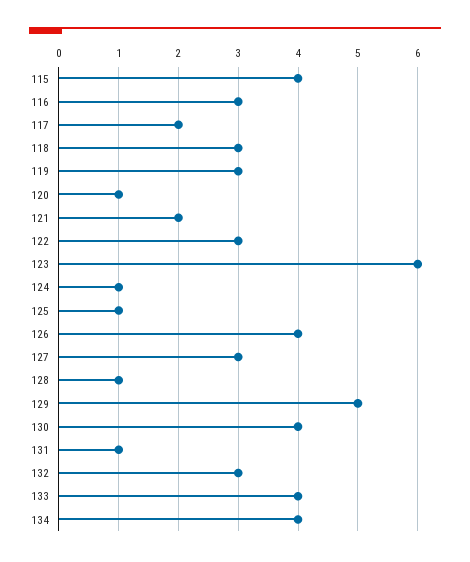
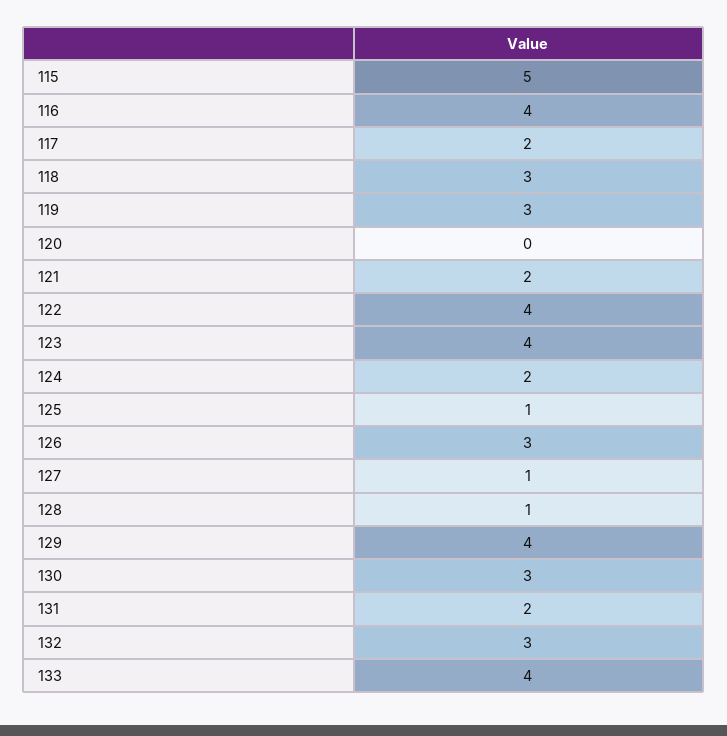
115: 4 -> 5
116: 3 -> 4
120: 1 -> 0
122: 3 -> 4
123: 6 -> 4
124: 1 -> 2
126: 4 -> 3
127: 3 -> 1
129: 5 -> 4
130: 4 -> 3
131: 1 -> 2
134: 4 -> none

